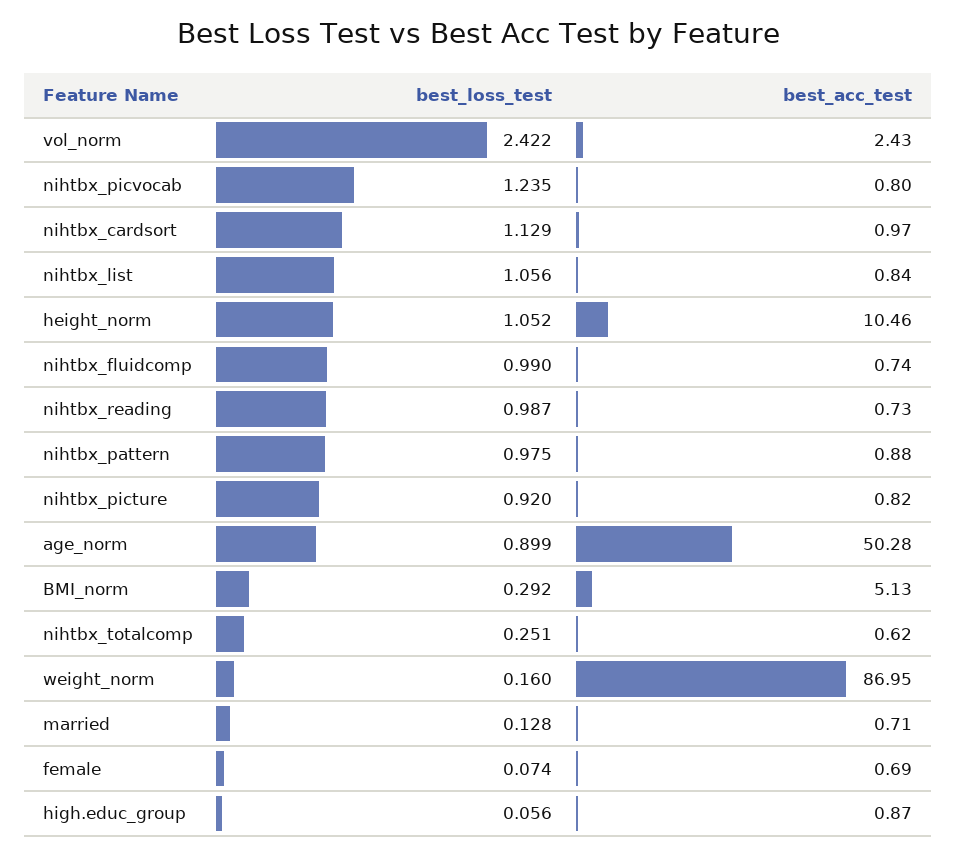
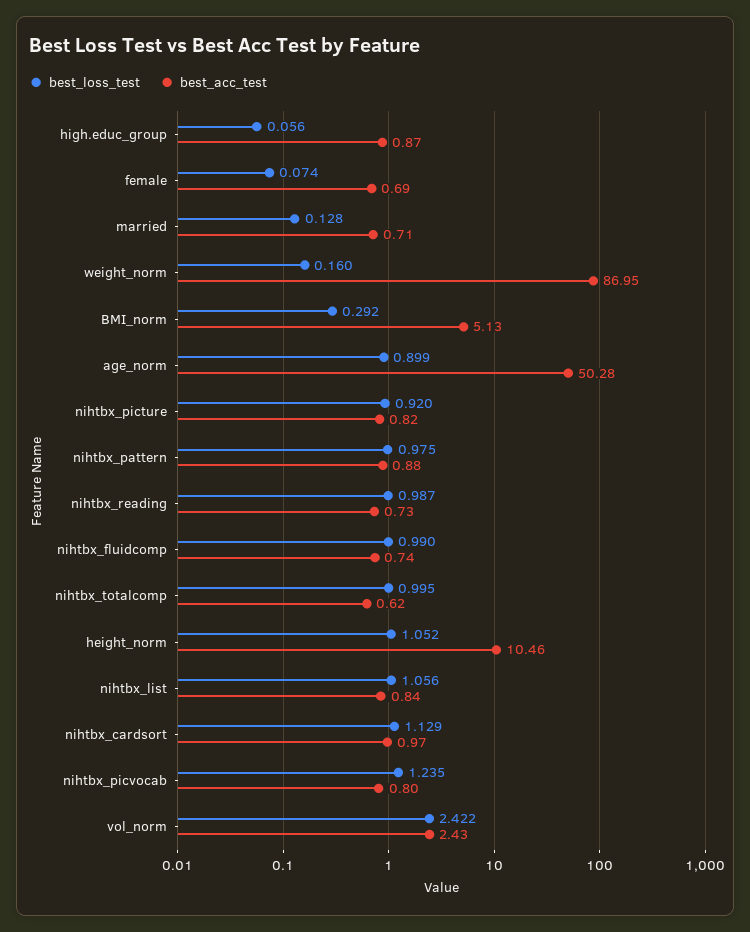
best_loss_test, nihtbx_totalcomp: 0.251 -> 0.995

